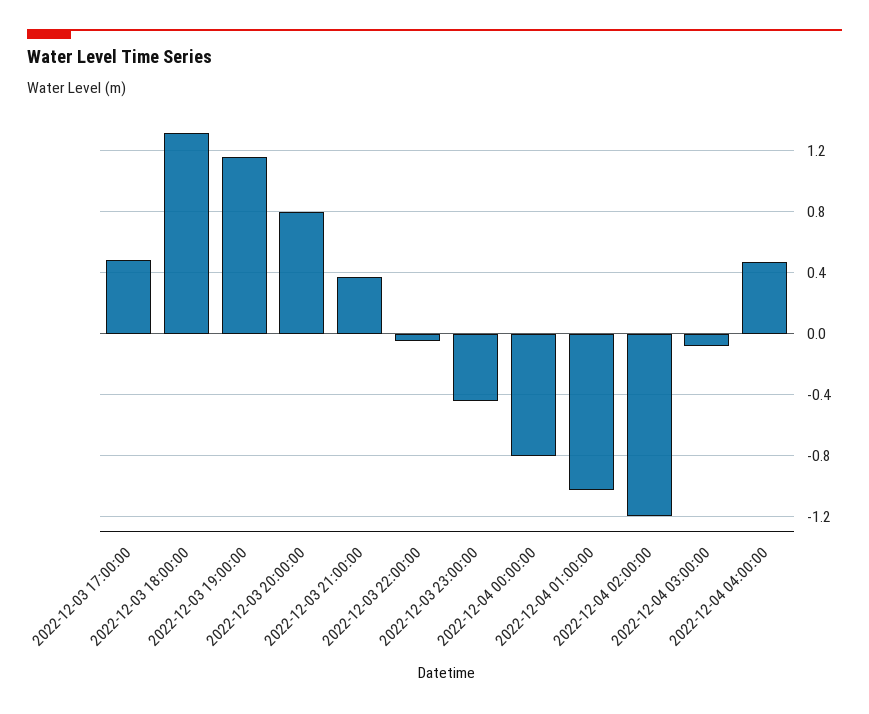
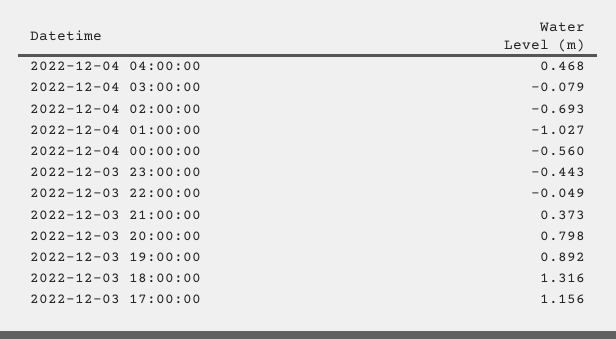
2022-12-03 17:00:00: 0.5 -> 1.156
2022-12-03 19:00:00: 1.15 -> 0.892
2022-12-04 00:00:00: -0.8 -> -0.56
2022-12-04 02:00:00: -1.2 -> -0.693

